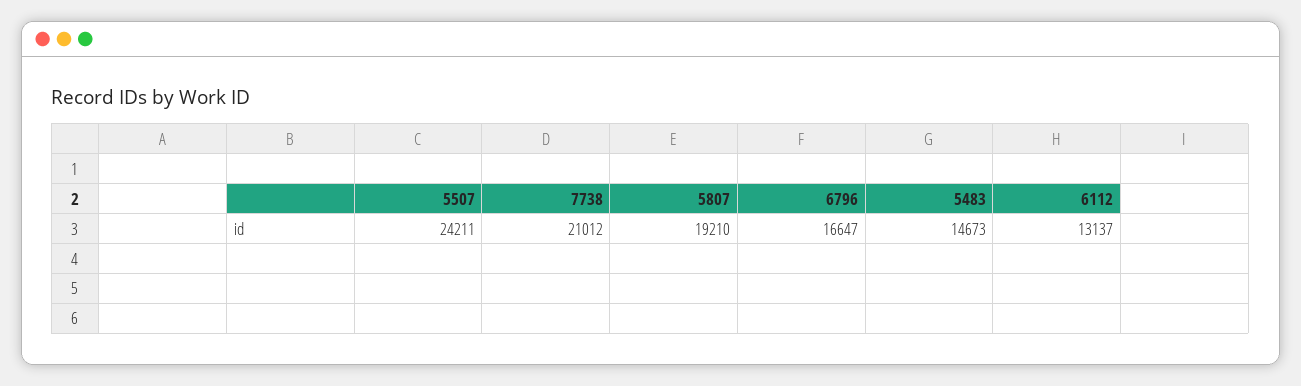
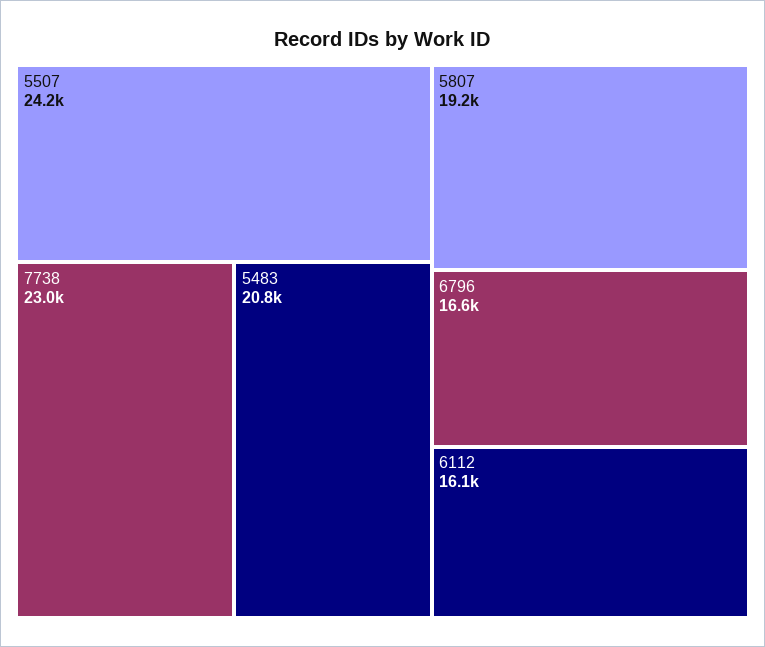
7738: 21012 -> 23000
5483: 14673 -> 20800
6112: 13137 -> 16100

